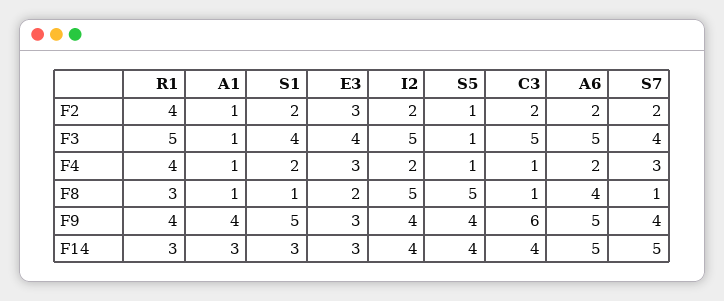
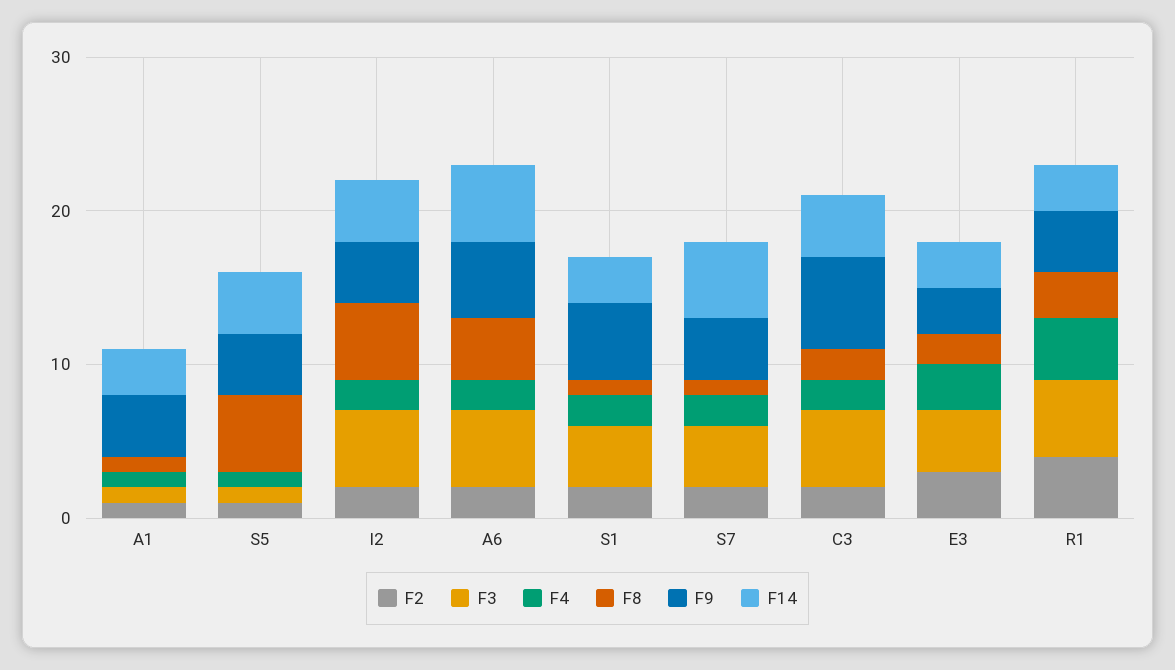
F4, C3: 1 -> 2
F4, S7: 3 -> 2
F8, C3: 1 -> 2

